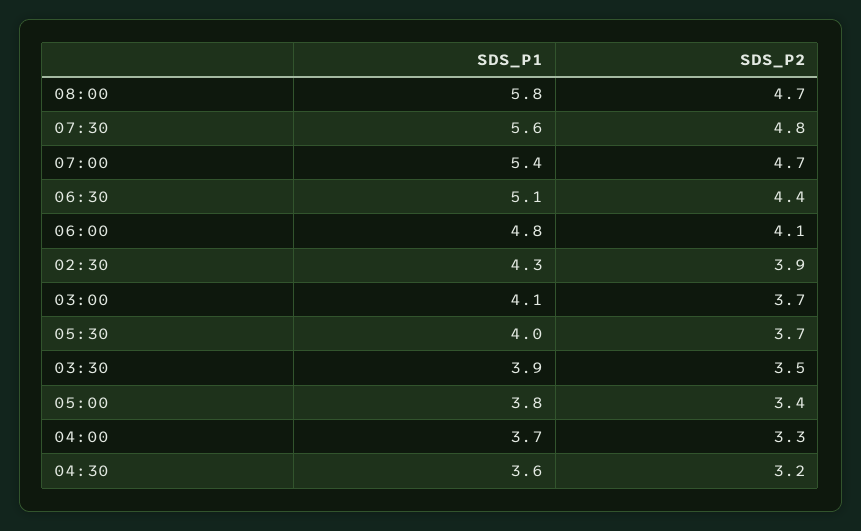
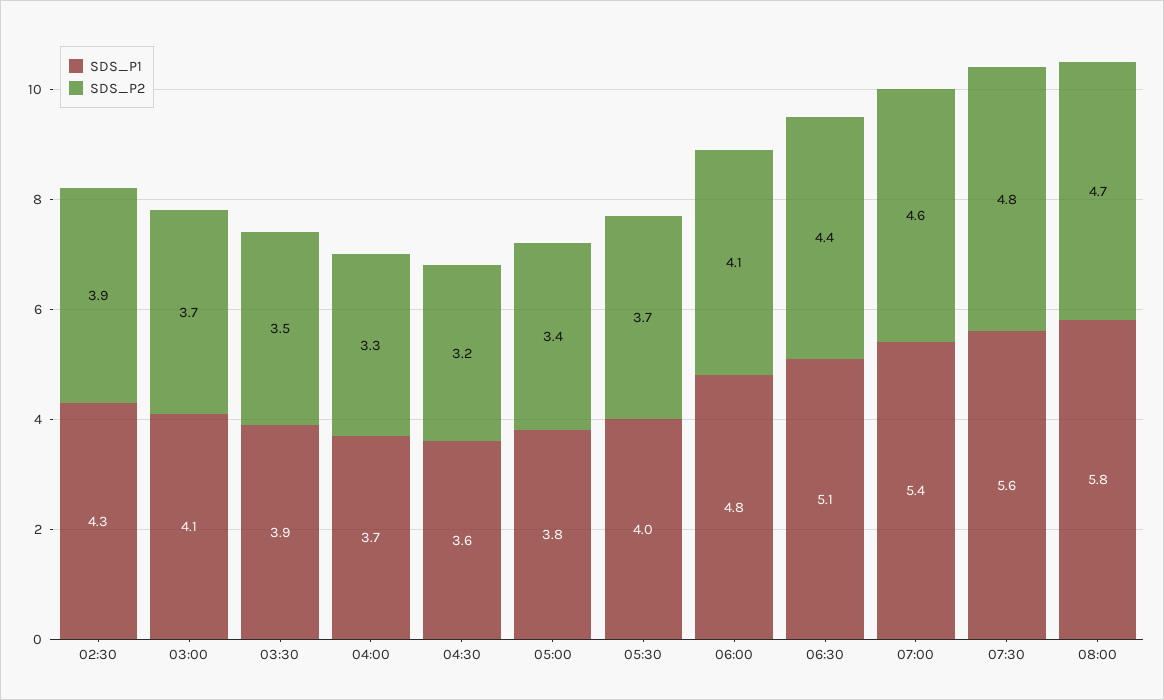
SDS_P2, 07:00: 4.7 -> 4.6

